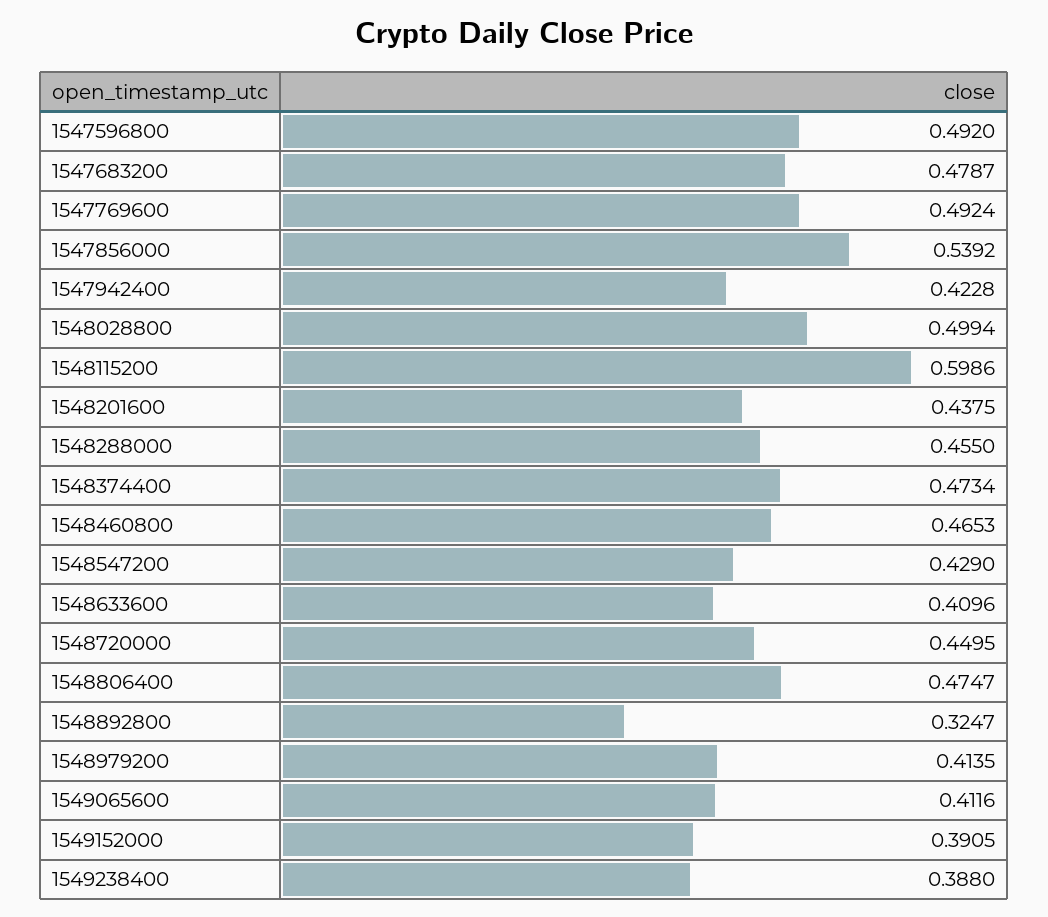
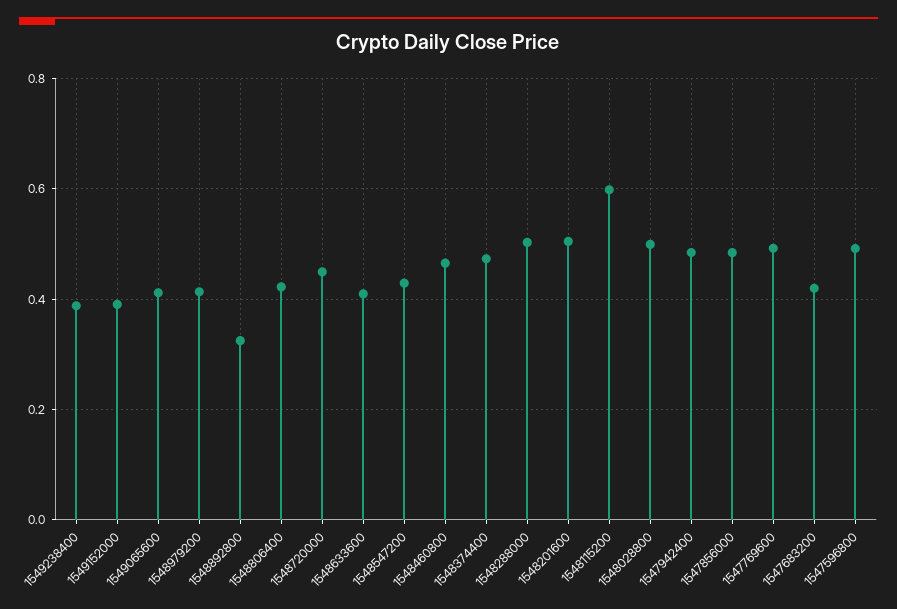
1547683200: 0.4787 -> 0.42
1547856000: 0.5392 -> 0.48
1547942400: 0.4228 -> 0.48
1548201600: 0.4375 -> 0.5
1548288000: 0.455 -> 0.5
1548806400: 0.4747 -> 0.42

